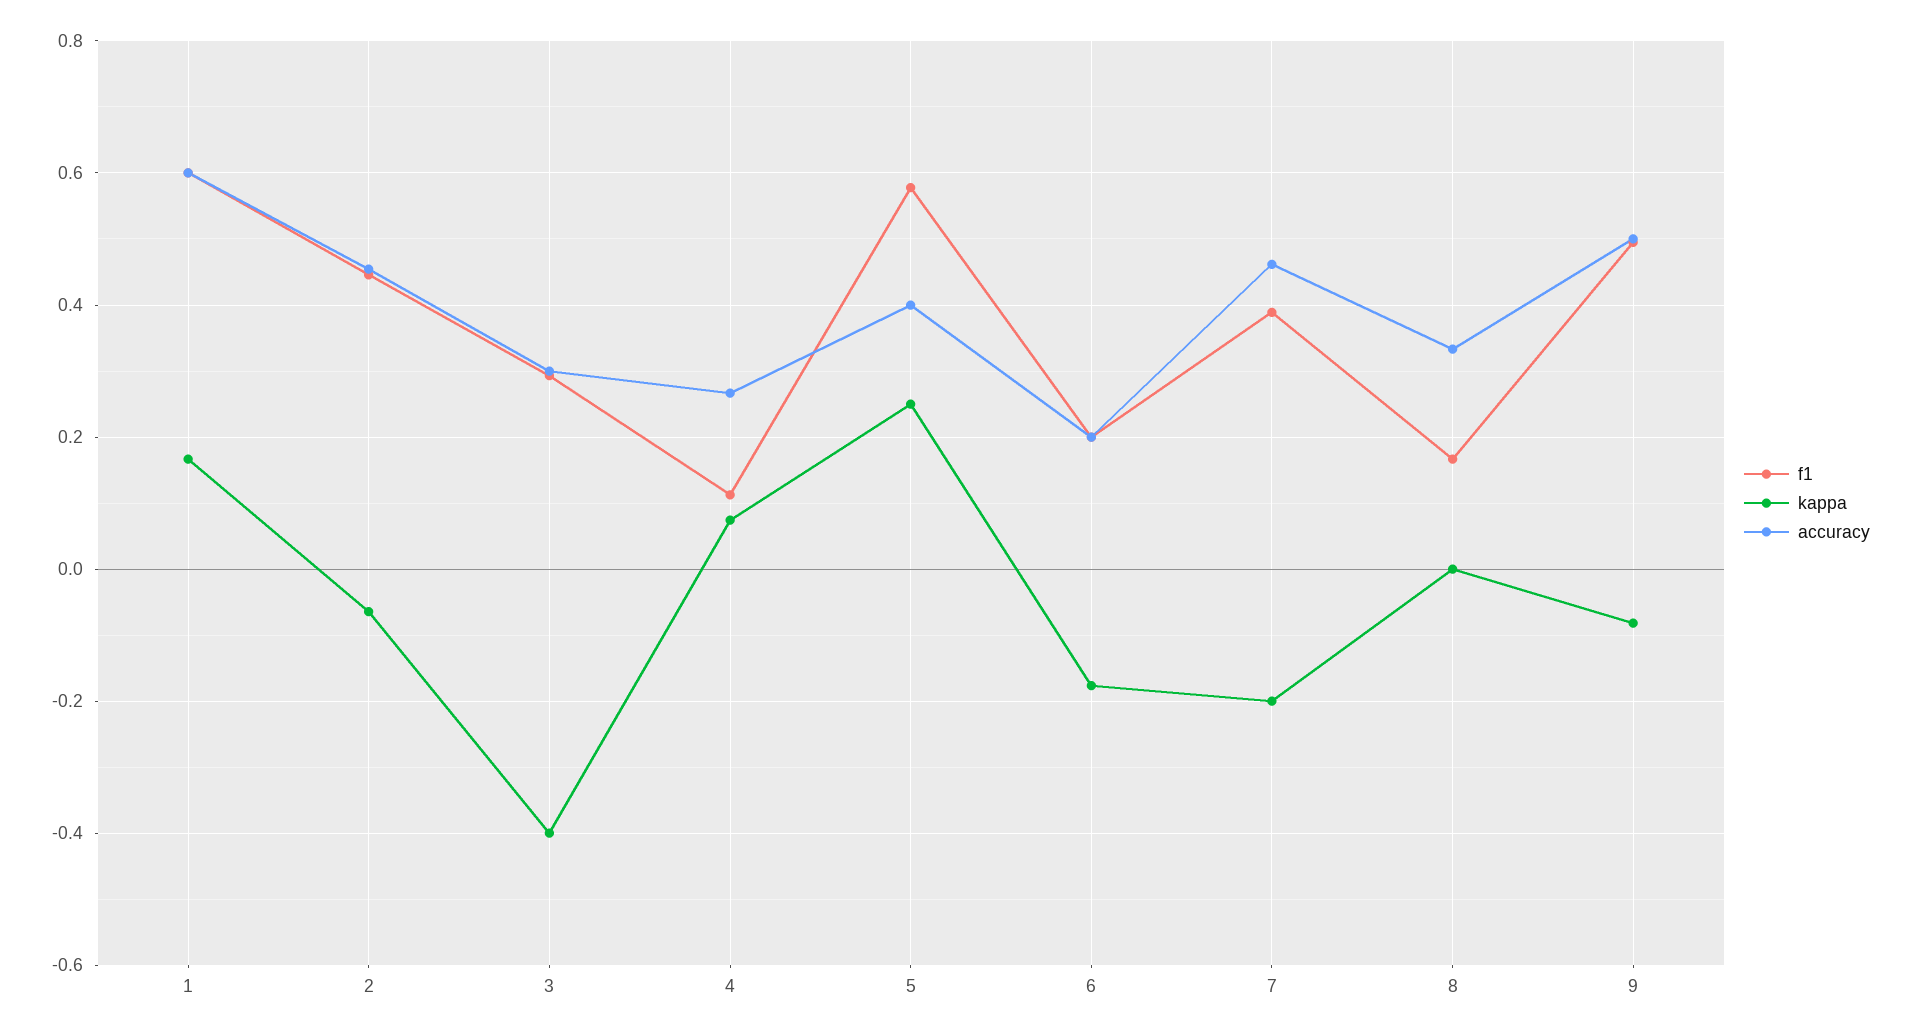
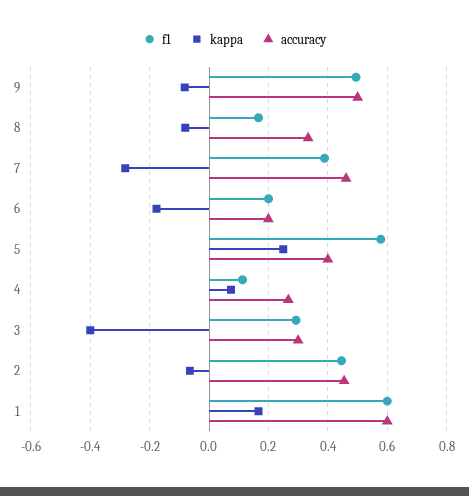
kappa, 7: -0.2 -> -0.275
kappa, 8: 0 -> -0.075

